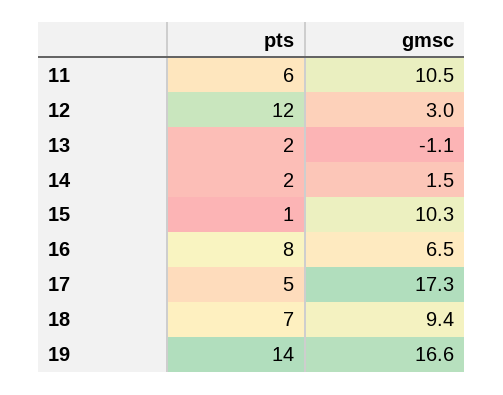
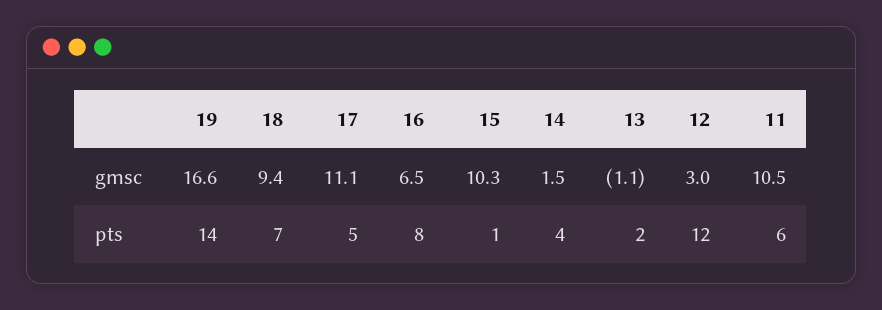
pts, 14: 2 -> 4
gmsc, 17: 17.3 -> 11.1

